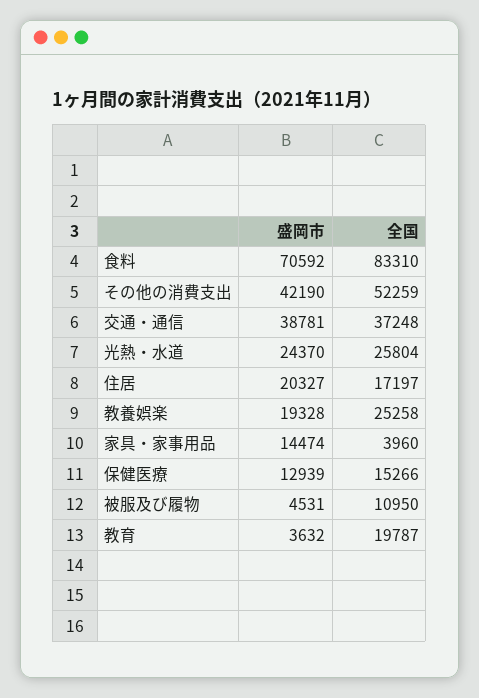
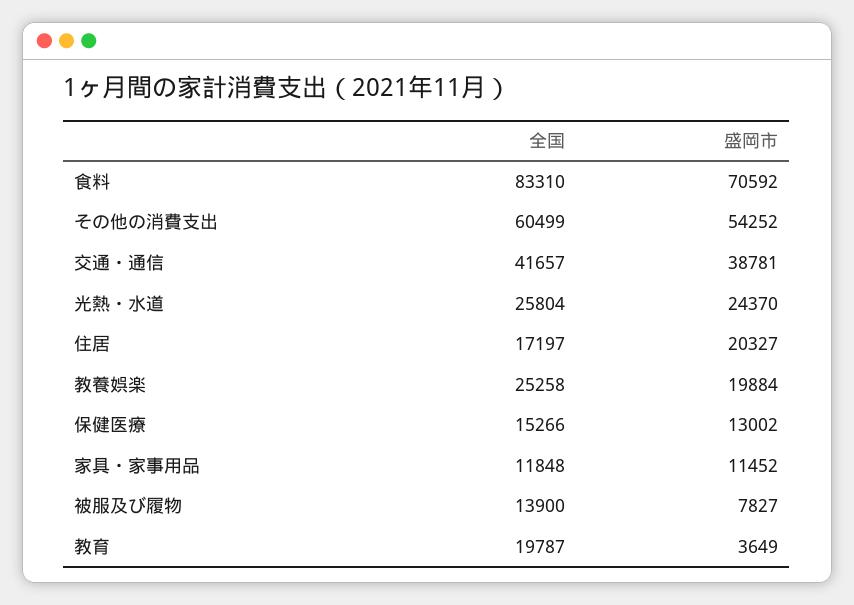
盛岡市, その他の消費支出: 42190 -> 54252
全国, その他の消費支出: 52259 -> 60499
全国, 交通・通信: 37248 -> 41657
盛岡市, 教養娯楽: 19328 -> 19884
盛岡市, 家具・家事用品: 14474 -> 11452
全国, 家具・家事用品: 3960 -> 11848
盛岡市, 保健医療: 12939 -> 13002
盛岡市, 被服及び履物: 4531 -> 7827
全国, 被服及び履物: 10950 -> 13900
盛岡市, 教育: 3632 -> 3649

